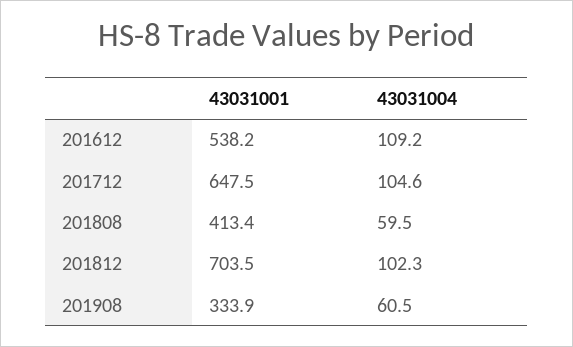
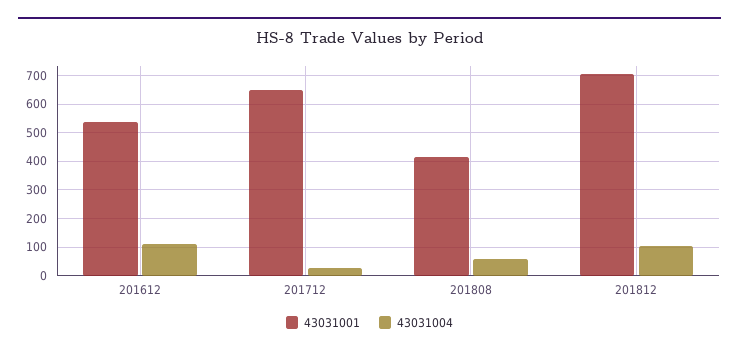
43031004, 201712: 104.6 -> 25
43031001, 201908: 333.9 -> none
43031004, 201908: 60.5 -> none

